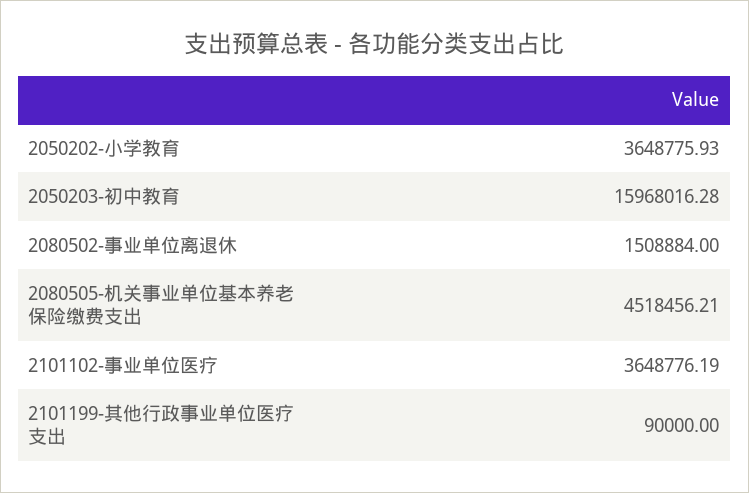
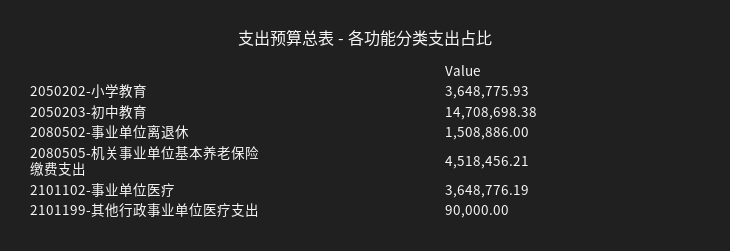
2050203-初中教育: 15968016.28 -> 14708698.38
2080502-事业单位离退休: 1508884 -> 1508886

